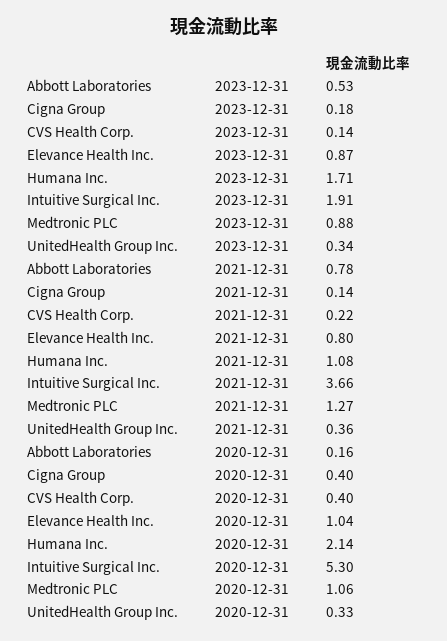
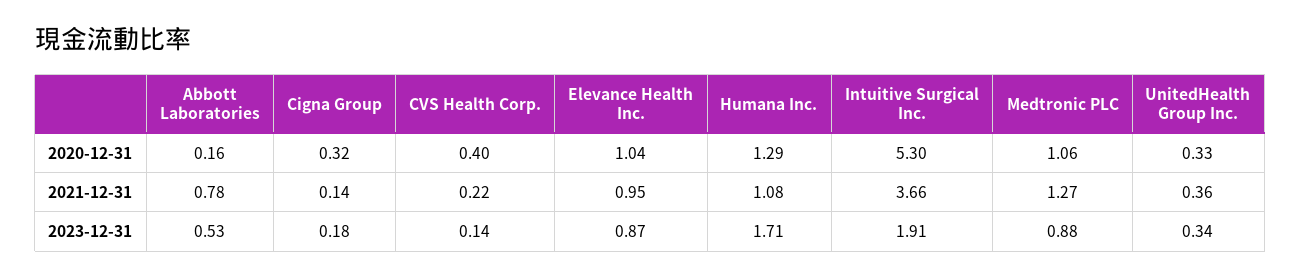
Elevance Health Inc., 2021-12-31: 0.8 -> 0.95
Cigna Group, 2020-12-31: 0.4 -> 0.32
Humana Inc., 2020-12-31: 2.14 -> 1.29

